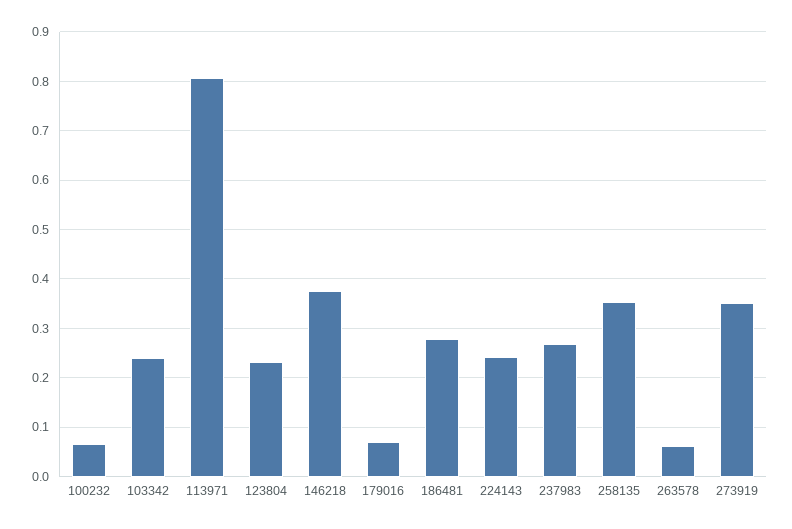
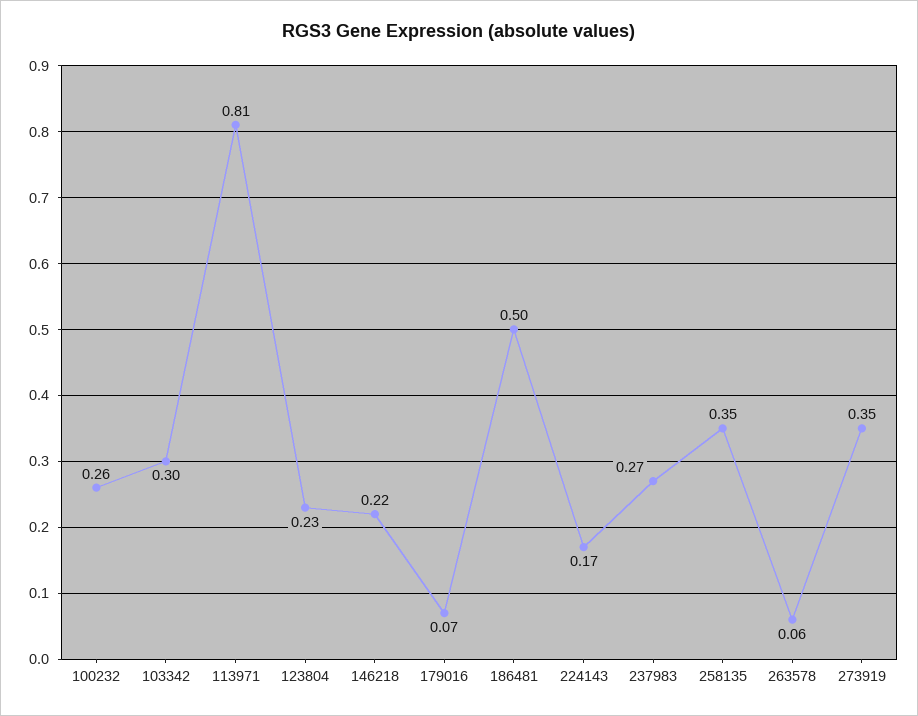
100232: 0.06 -> 0.26
103342: 0.24 -> 0.3
146218: 0.38 -> 0.22
186481: 0.28 -> 0.5
224143: 0.24 -> 0.17

